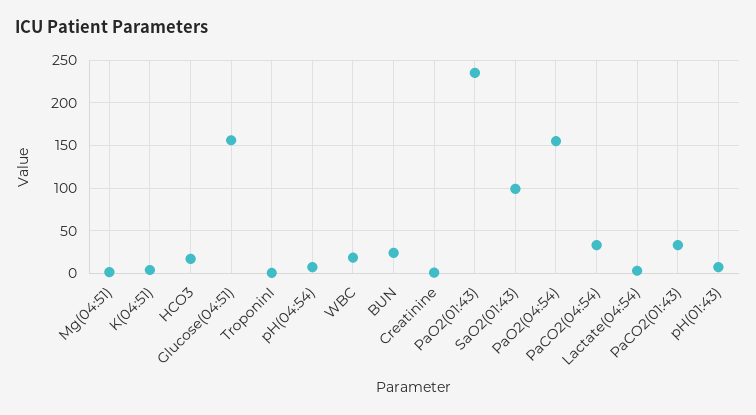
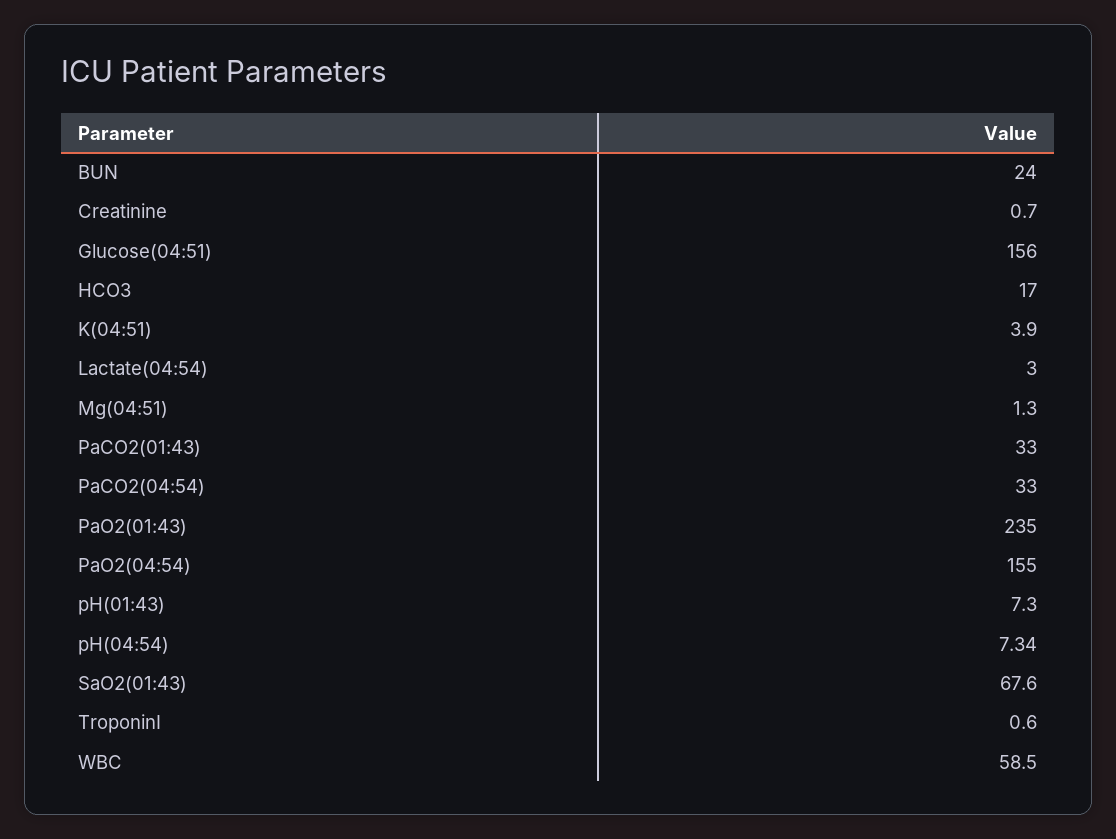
WBC: 20 -> 58.5
SaO2(01:43): 100 -> 67.6

